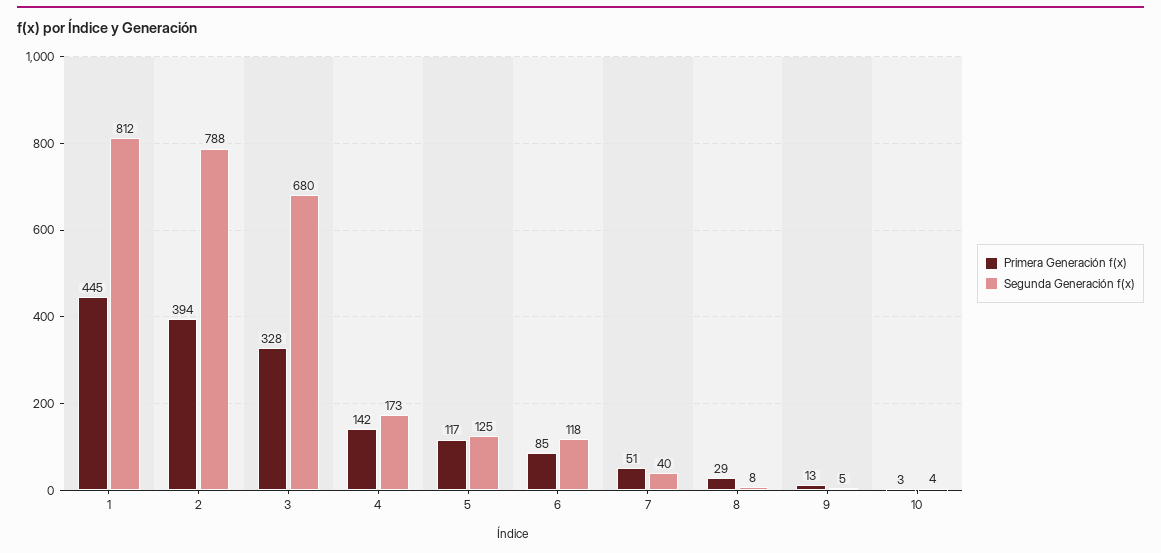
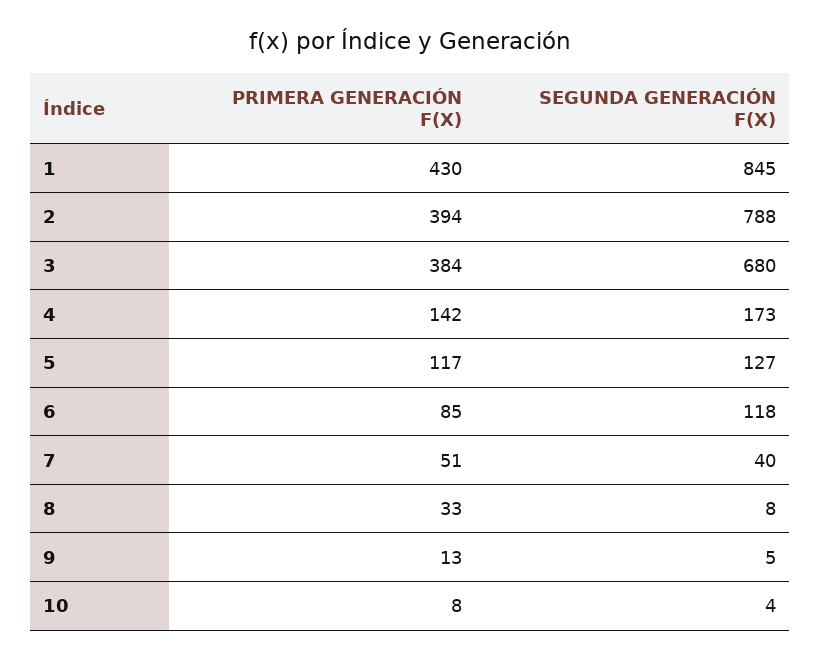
Primera Generación f(x), 1: 445 -> 430
Segunda Generación f(x), 1: 812 -> 845
Primera Generación f(x), 3: 328 -> 384
Segunda Generación f(x), 5: 125 -> 127
Primera Generación f(x), 8: 29 -> 33
Primera Generación f(x), 10: 3 -> 8

